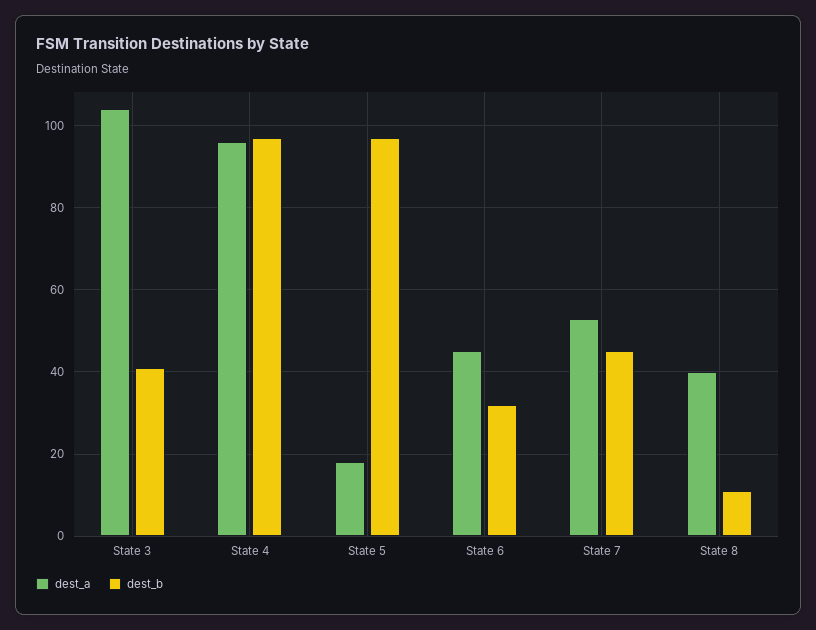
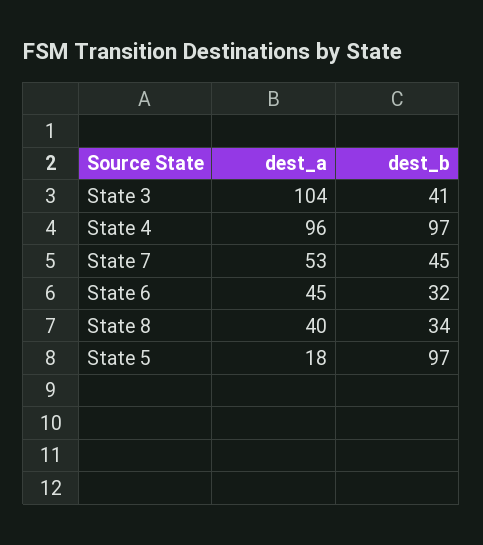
dest_b, State 8: 10 -> 34

